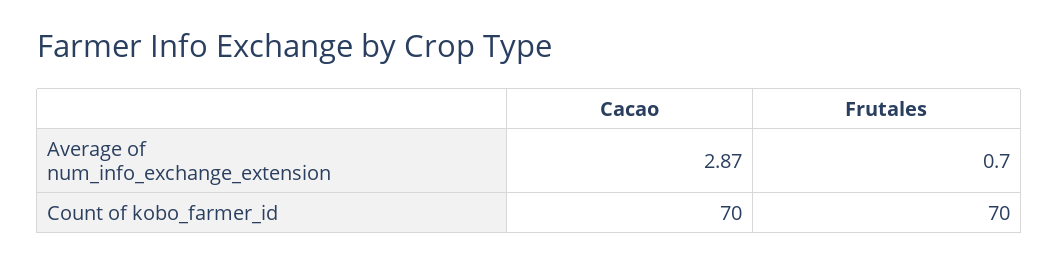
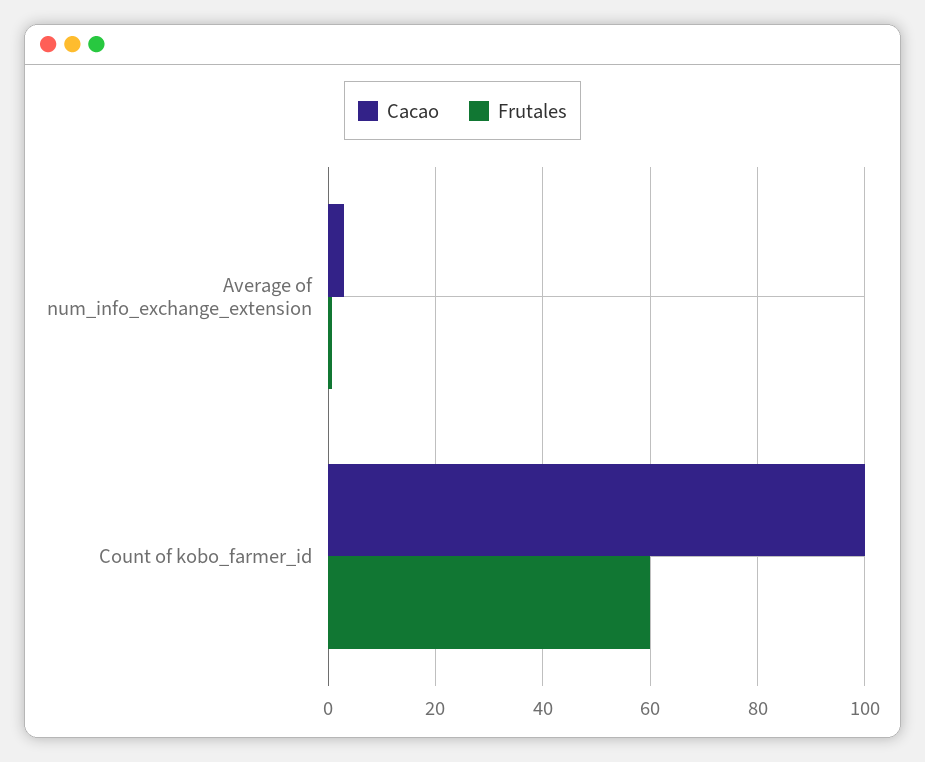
Cacao, Count of kobo_farmer_id: 70 -> 100
Frutales, Count of kobo_farmer_id: 70 -> 60

